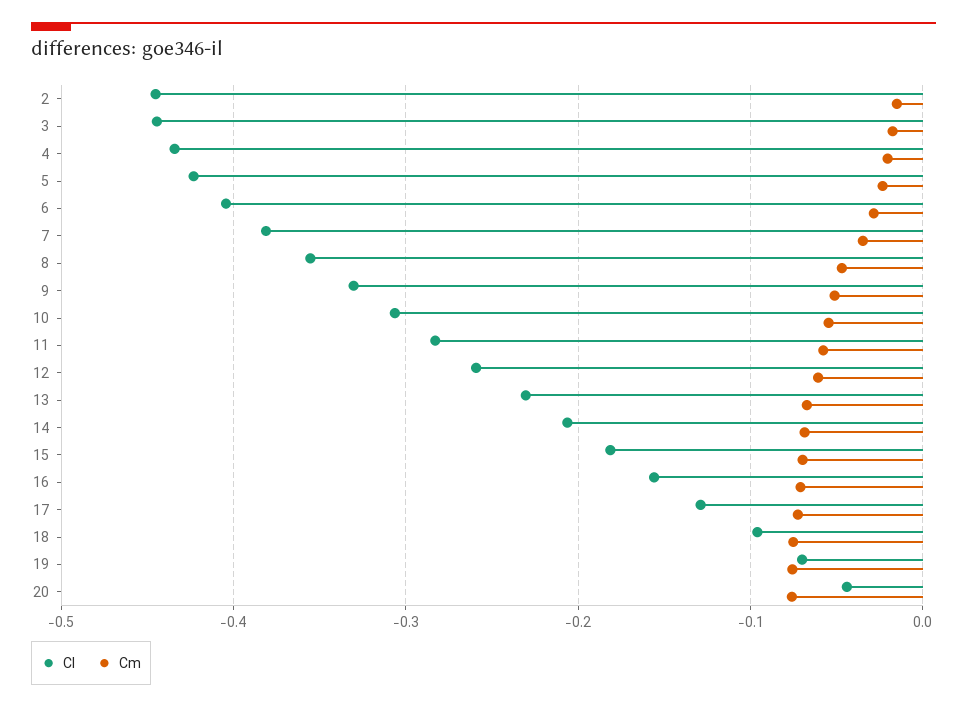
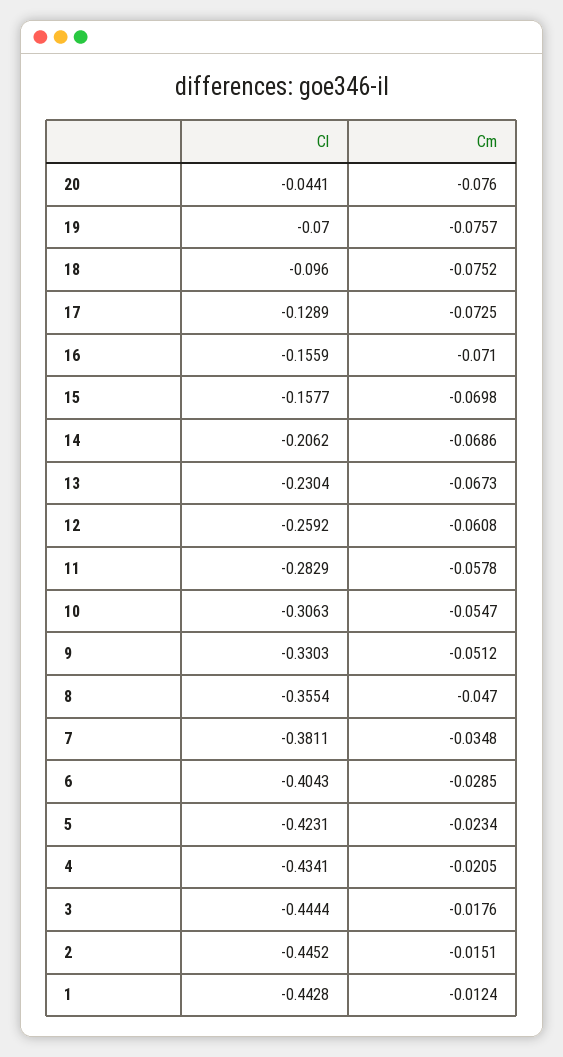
Cl, 15: -0.18 -> -0.1577
Cl, 1: none -> -0.4428
Cm, 1: none -> -0.0124

